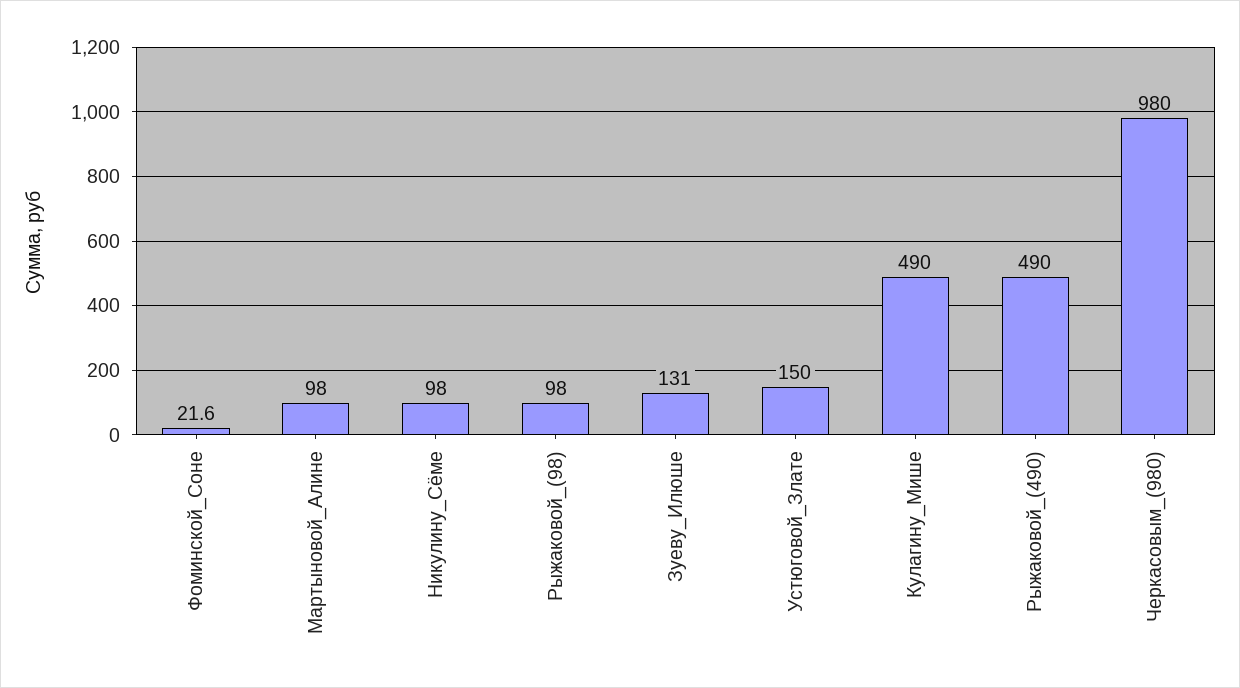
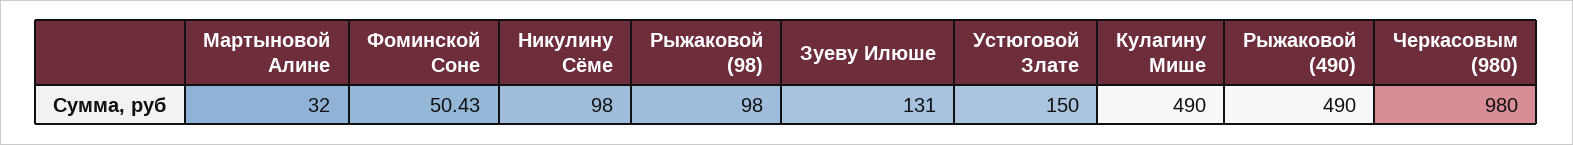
Фоминской_Соне: 21.6 -> 50.43
Мартыновой_Алине: 98 -> 32

